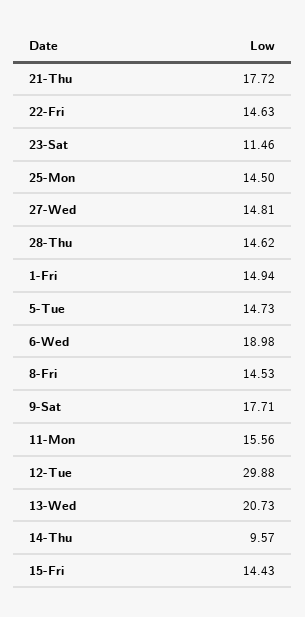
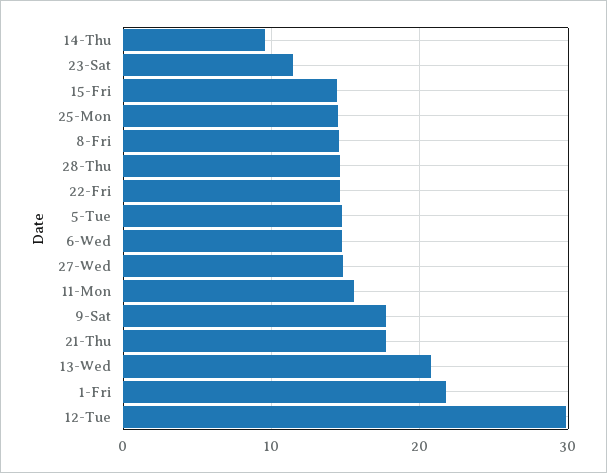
1-Fri: 14.94 -> 22
6-Wed: 18.98 -> 15

